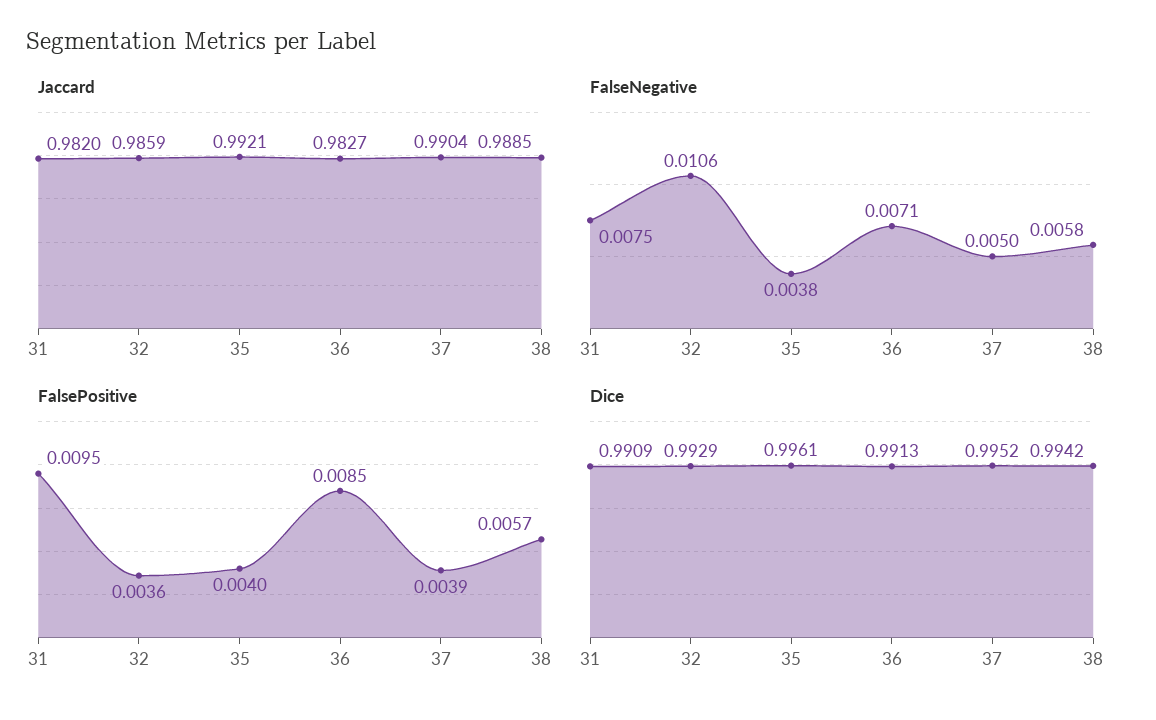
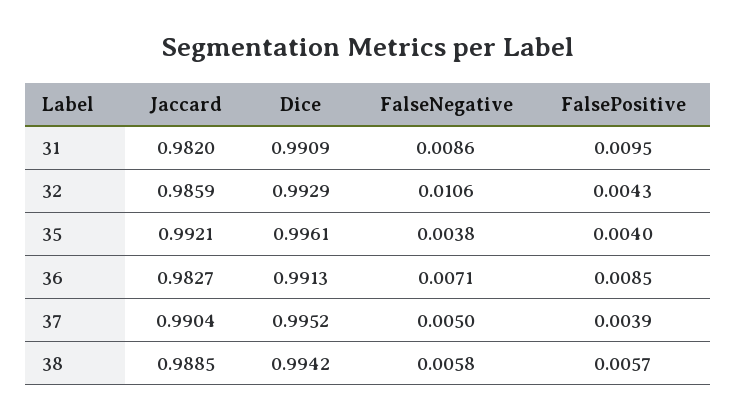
FalseNegative, 31: 0.0075 -> 0.0086
FalsePositive, 32: 0.0036 -> 0.0043

